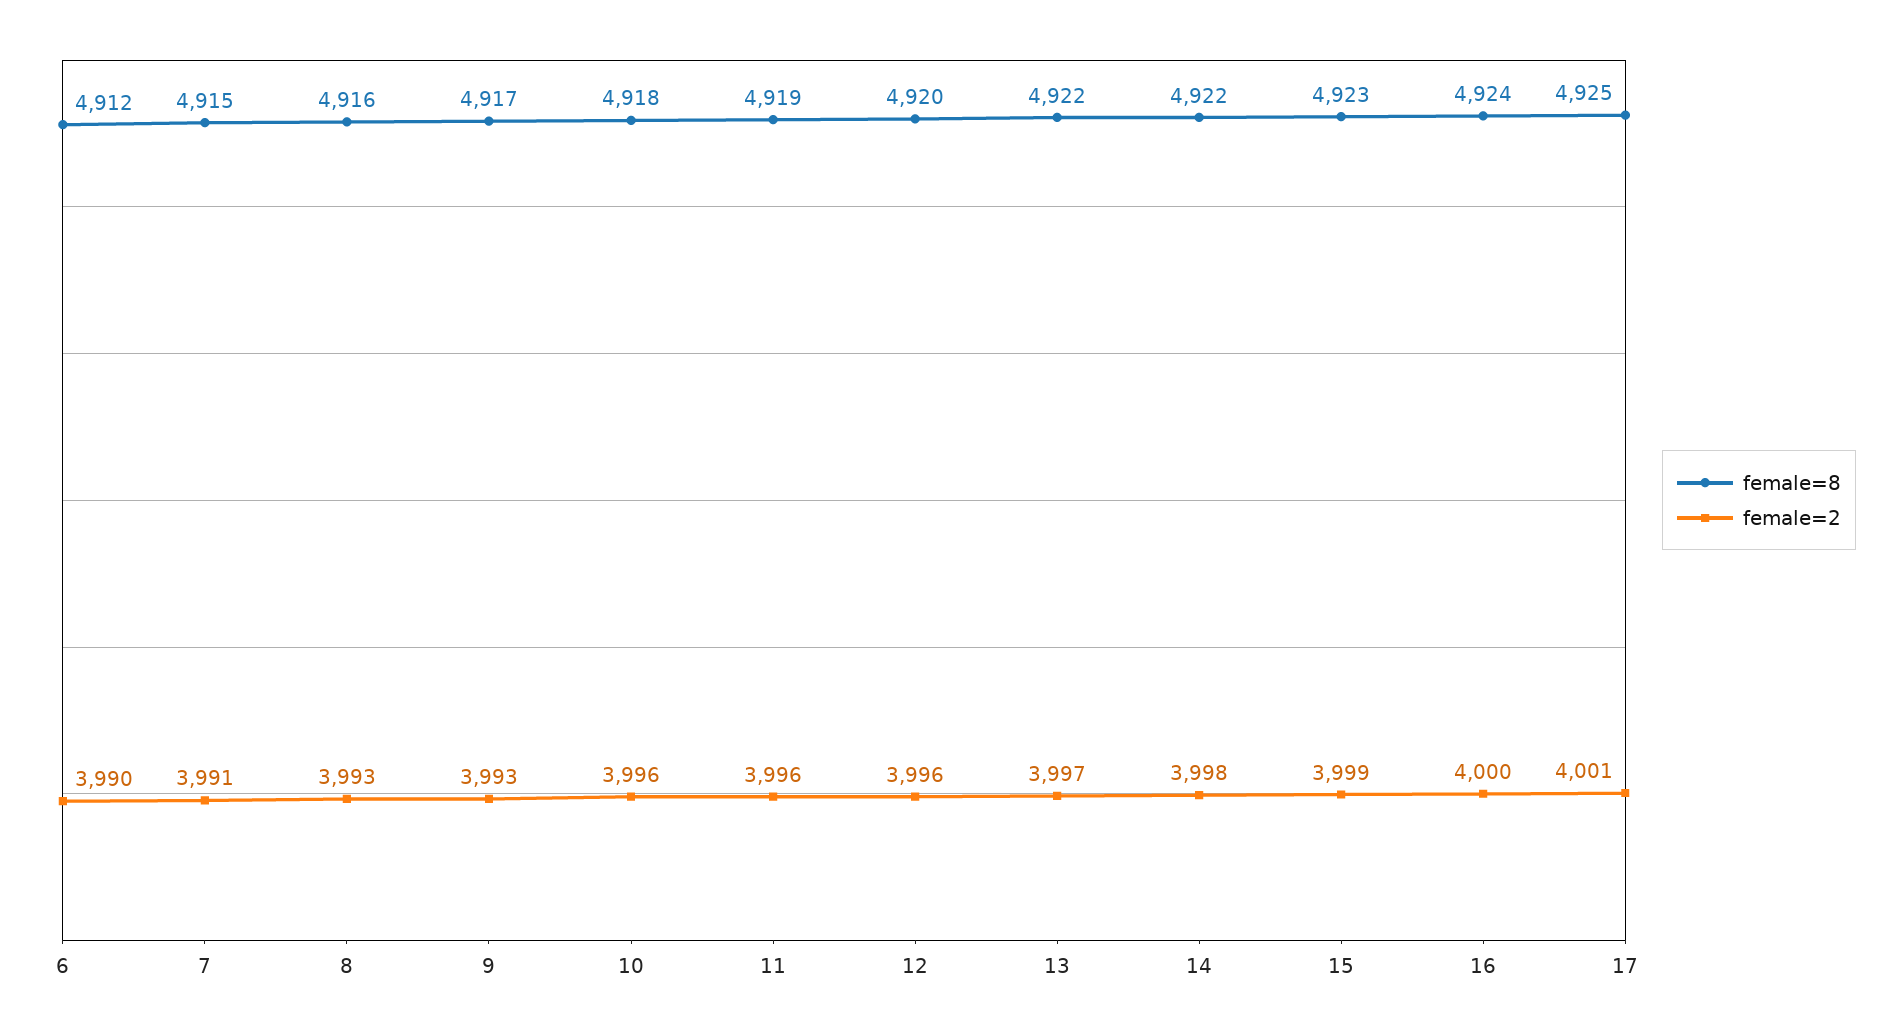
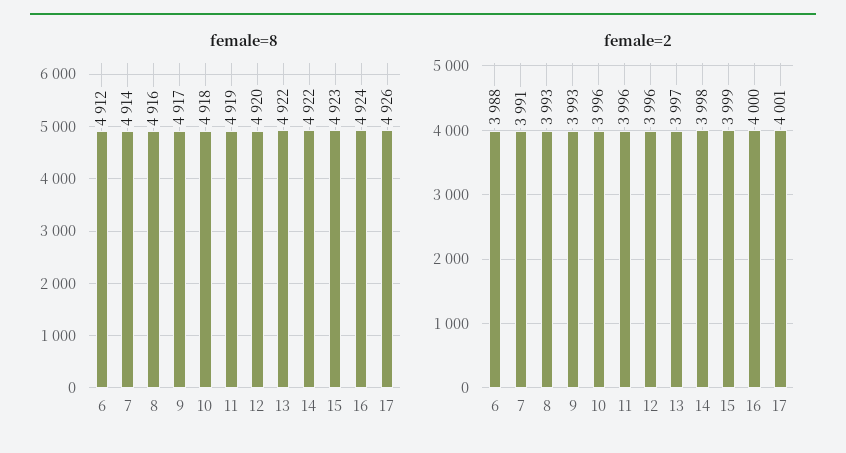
female=2, 6: 3990 -> 3988
female=8, 7: 4915 -> 4914
female=8, 17: 4925 -> 4926

